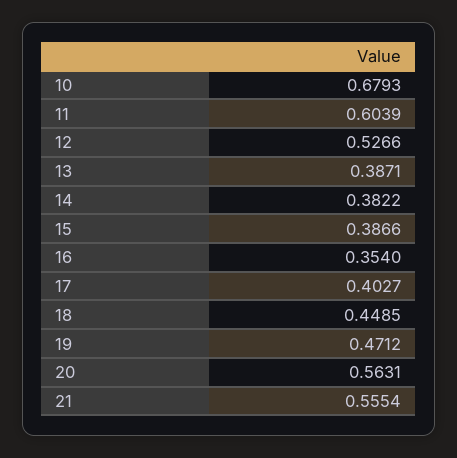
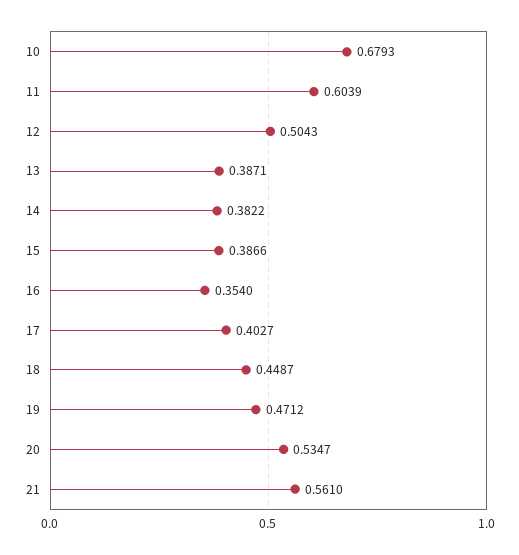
12: 0.5266 -> 0.5043
18: 0.4485 -> 0.4487
20: 0.5631 -> 0.5347
21: 0.5554 -> 0.561

